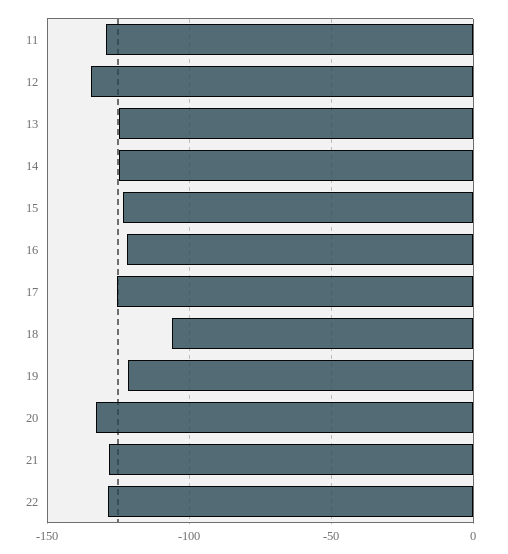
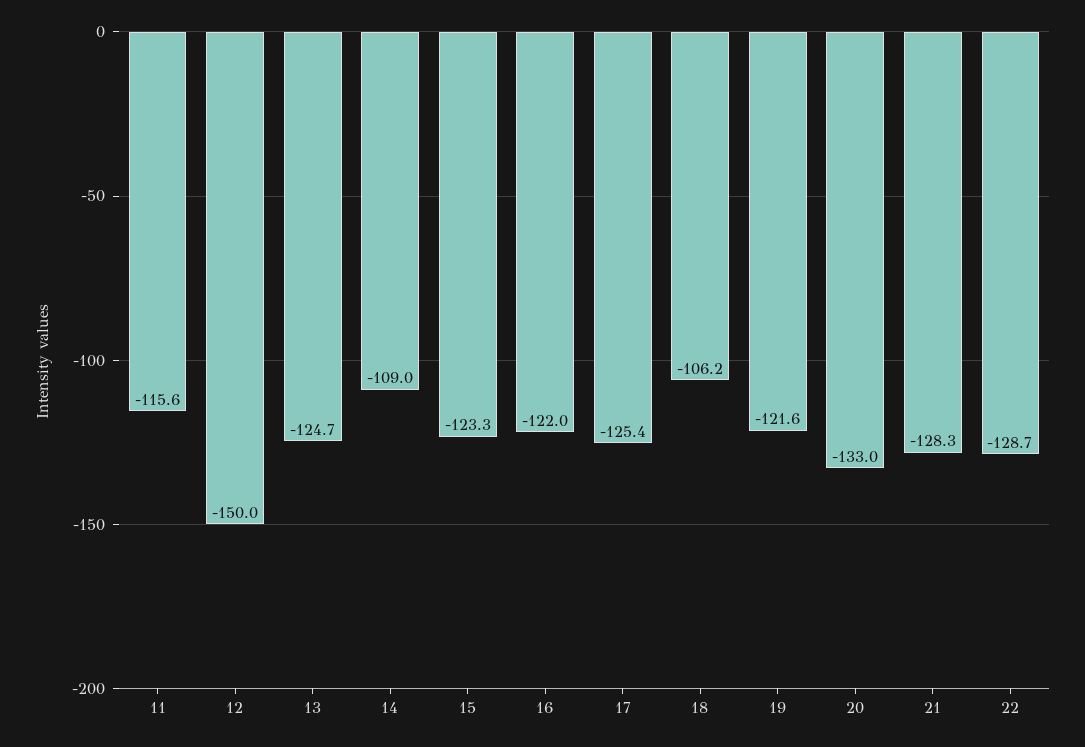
11: -130 -> -115.6
12: -135 -> -150
14: -125 -> -109

